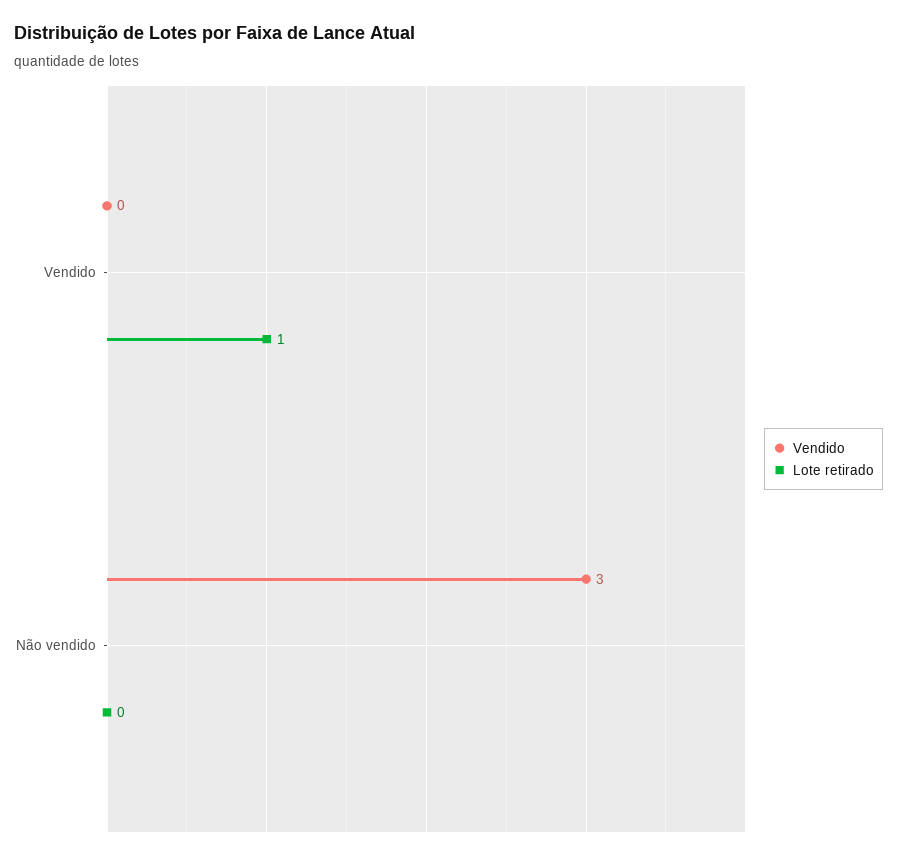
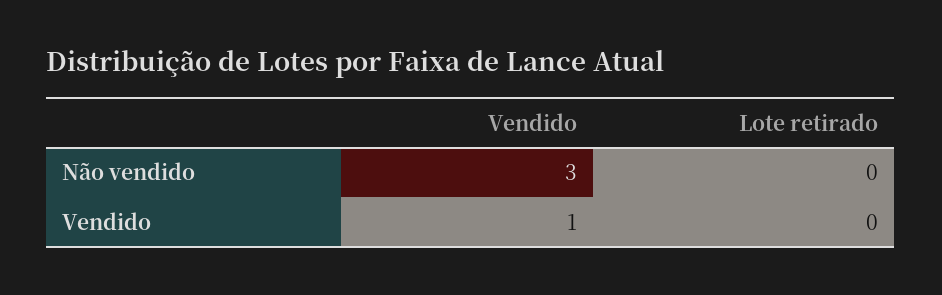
Vendido, Vendido: 0 -> 1
Lote retirado, Vendido: 1 -> 0

